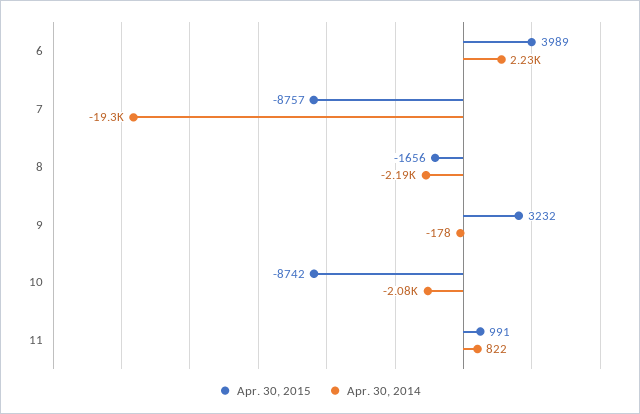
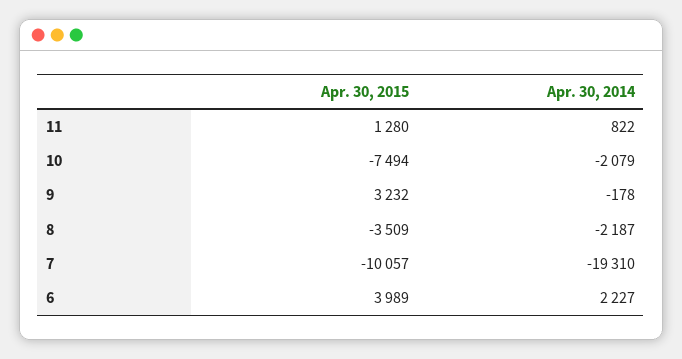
Apr. 30, 2015, 7: -8757 -> -10057
Apr. 30, 2015, 8: -1656 -> -3509
Apr. 30, 2015, 10: -8742 -> -7494
Apr. 30, 2015, 11: 991 -> 1280

